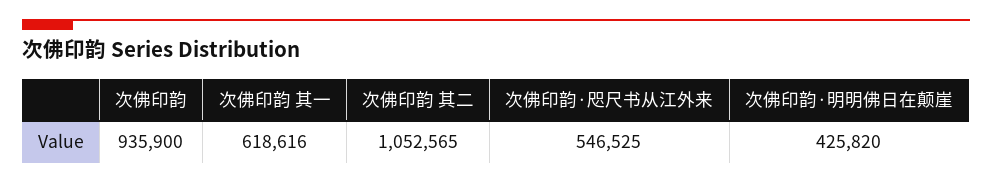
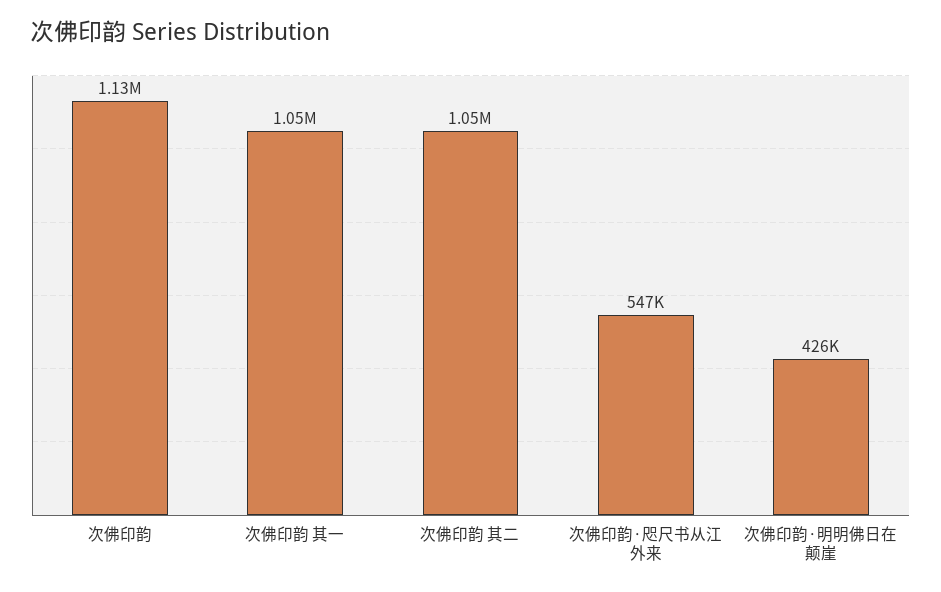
次佛印韵: 935900 -> 1130000
次佛印韵 其一: 618616 -> 1050000

